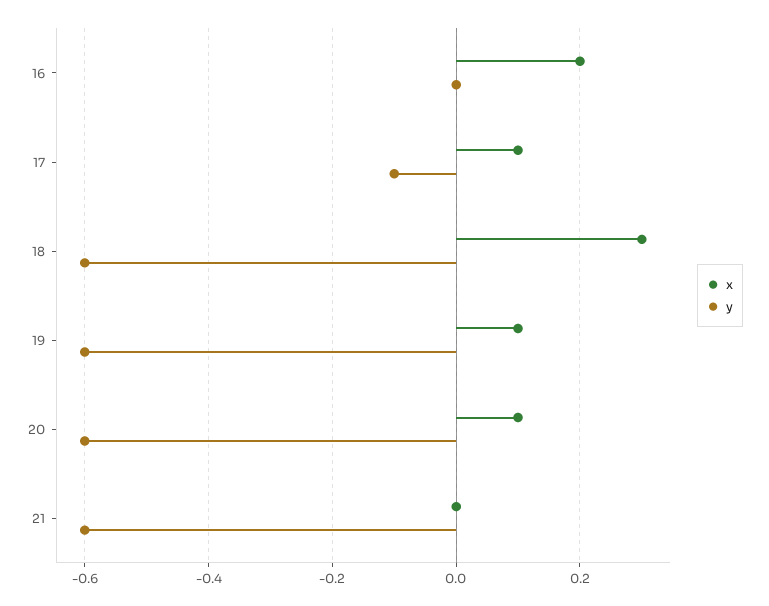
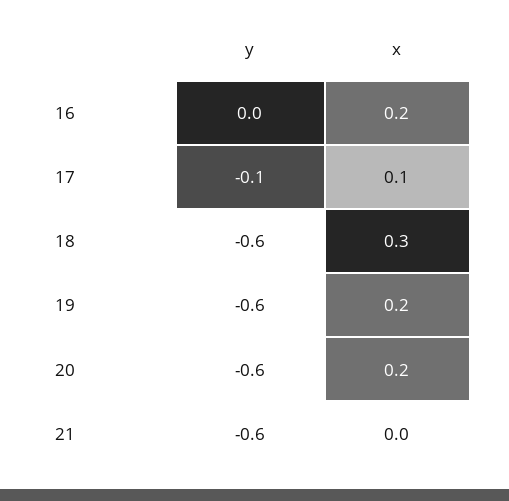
x, 19: 0.1 -> 0.2
x, 20: 0.1 -> 0.2

